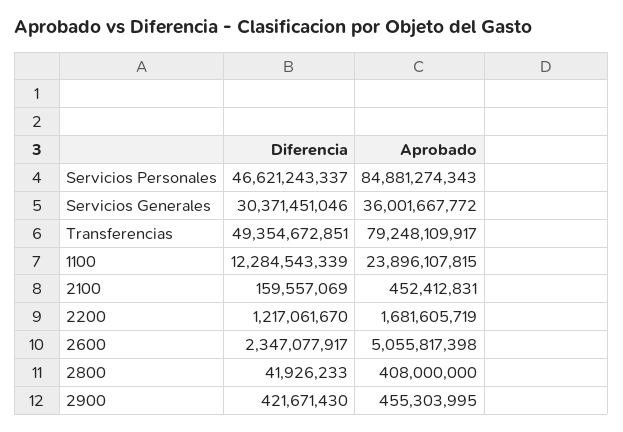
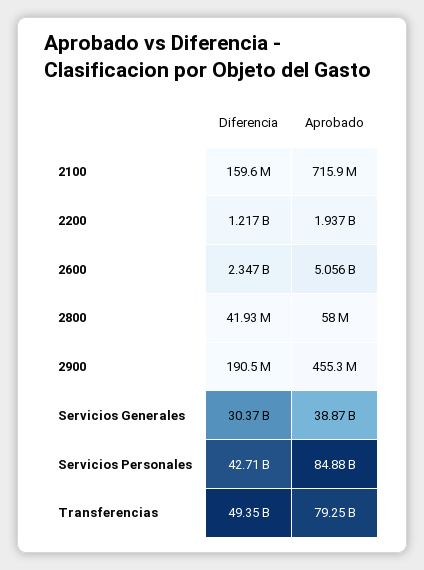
Diferencia, Servicios Personales: 46621243337 -> 42710000000
Aprobado, Servicios Generales: 36001667772 -> 38870000000
Diferencia, 1100: 12284543339 -> none
Aprobado, 1100: 23896107815 -> none
Aprobado, 2100: 452412831 -> 715900000
Aprobado, 2200: 1681605719 -> 1937000000
Aprobado, 2800: 408000000 -> 58000000
Diferencia, 2900: 421671430 -> 190500000

